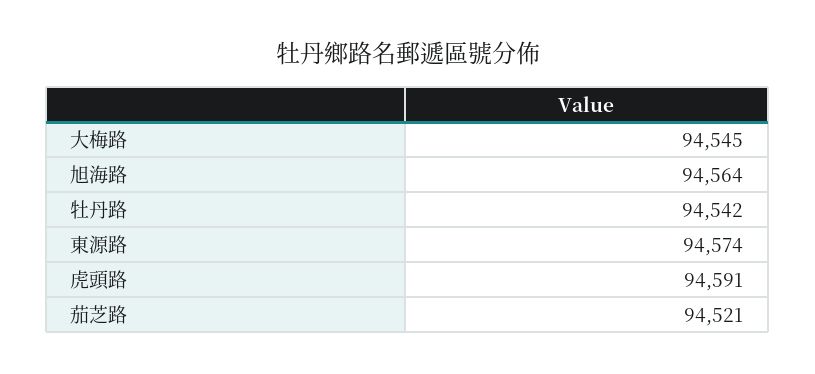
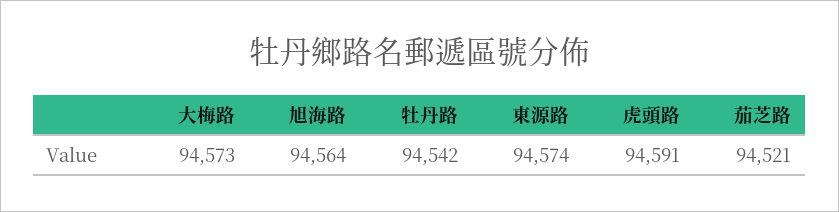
大梅路: 94545 -> 94573

